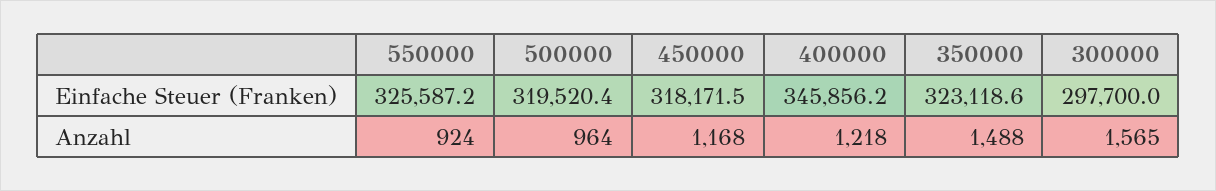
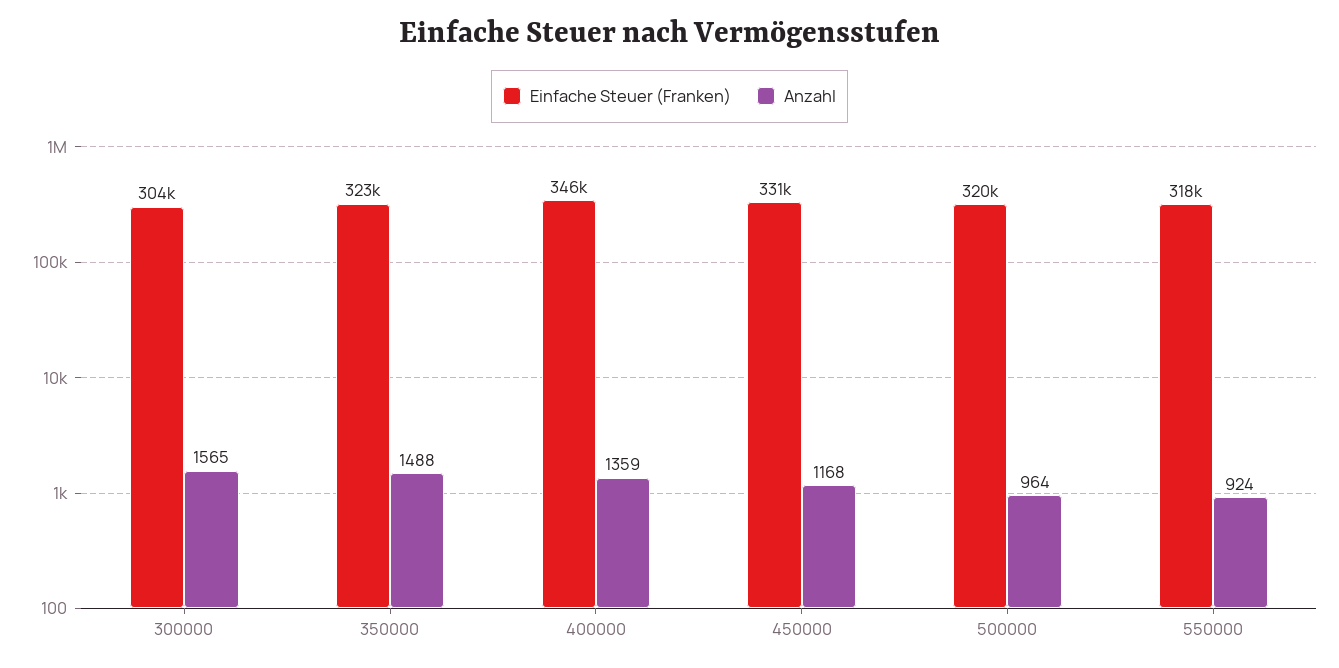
Einfache Steuer (Franken), 550000: 325587.2 -> 318000
Einfache Steuer (Franken), 450000: 318171.5 -> 331000
Einfache Steuer (Franken), 300000: 297700 -> 304000
Anzahl, 400000: 1218 -> 1359

